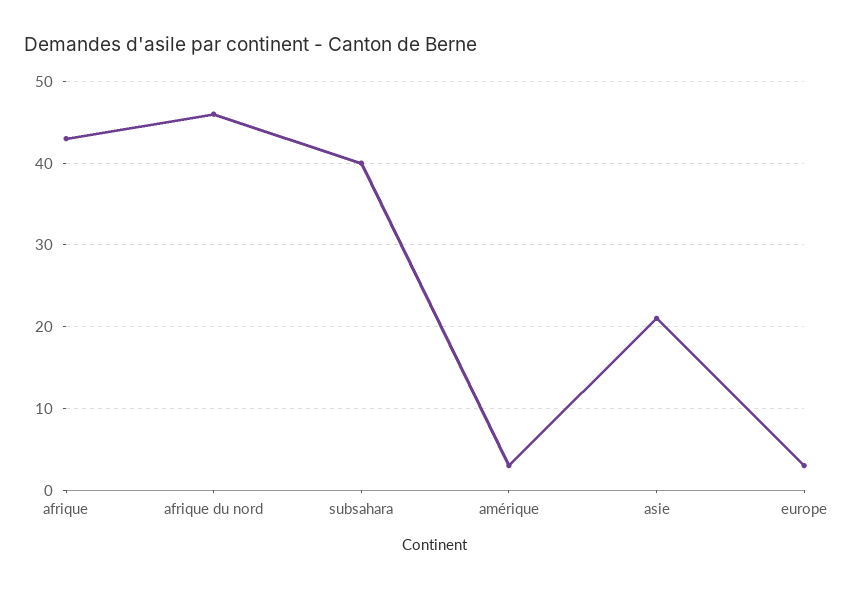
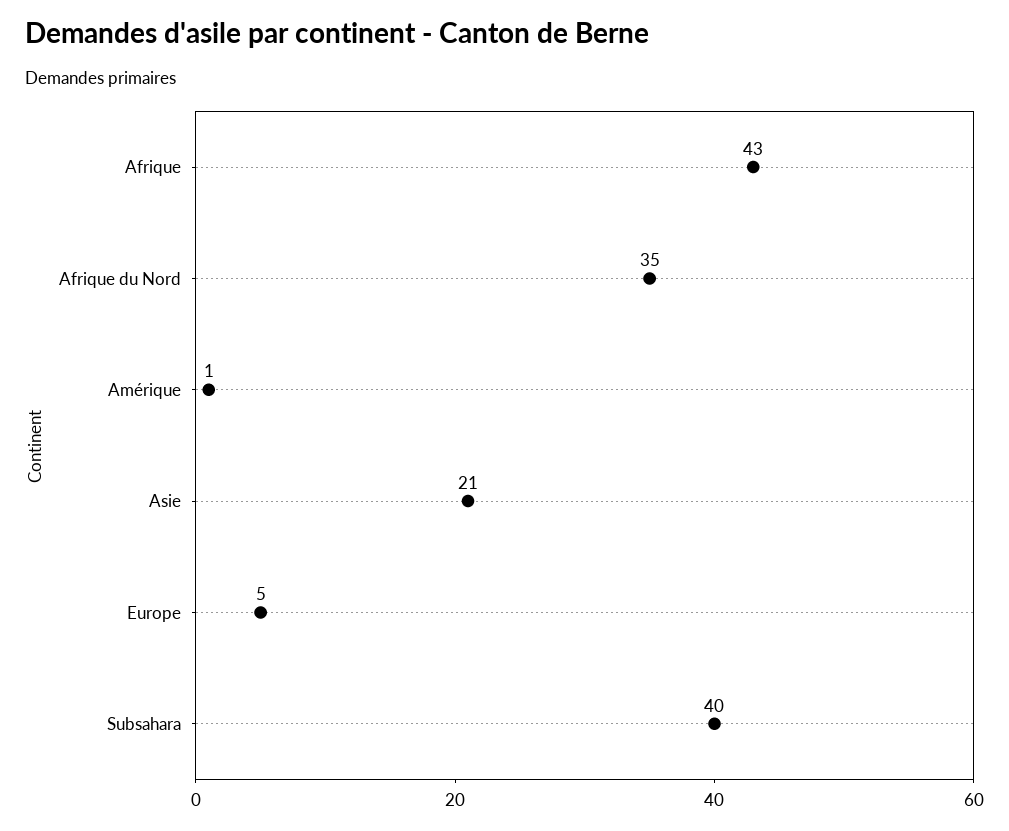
afrique du nord: 46 -> 35
amérique: 3 -> 1
europe: 3 -> 5

